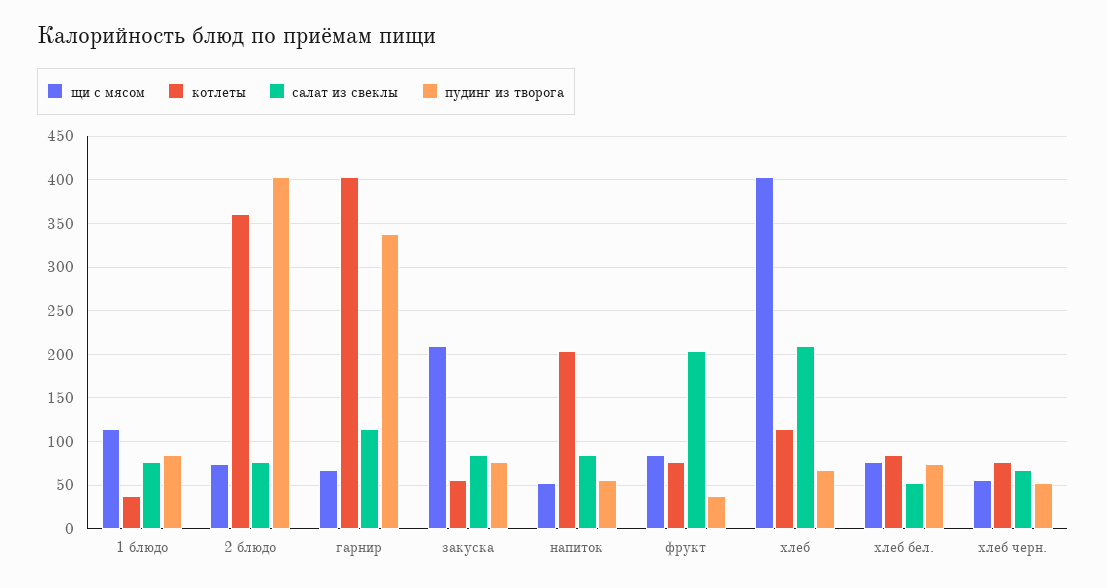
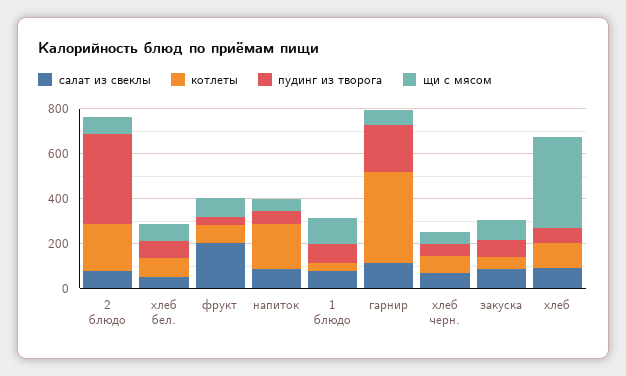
котлеты, 2 блюдо: 360 -> 200
пудинг из творога, гарнир: 340 -> 200
щи с мясом, закуска: 210 -> 100
салат из свеклы, хлеб: 210 -> 100

